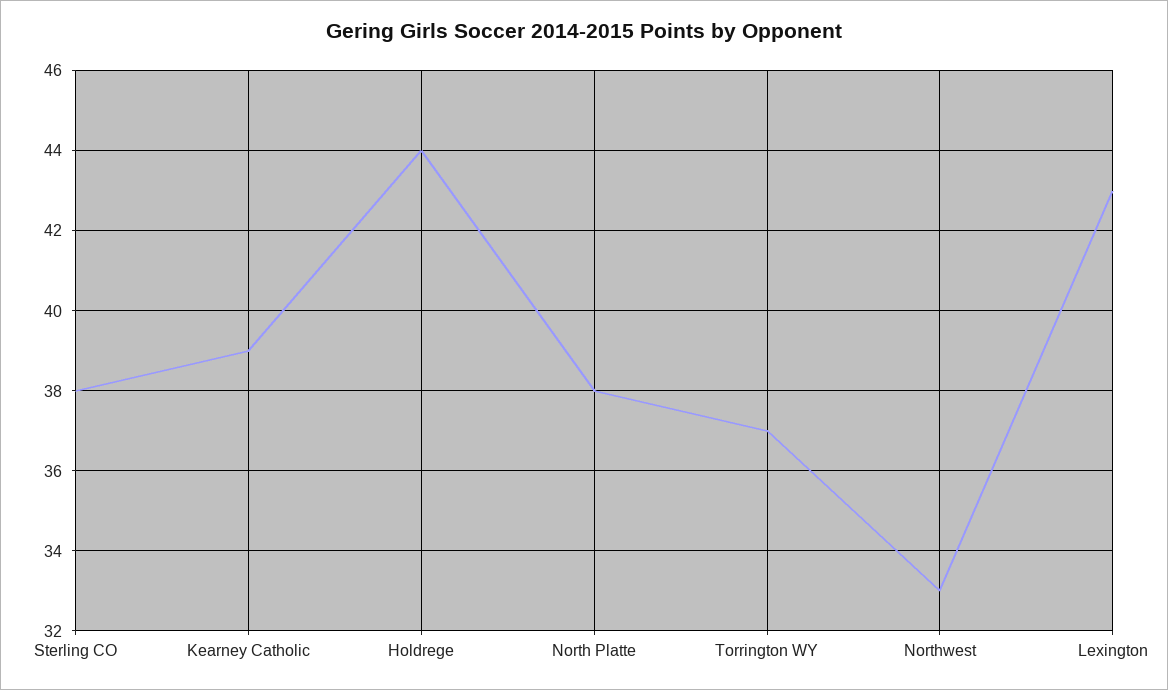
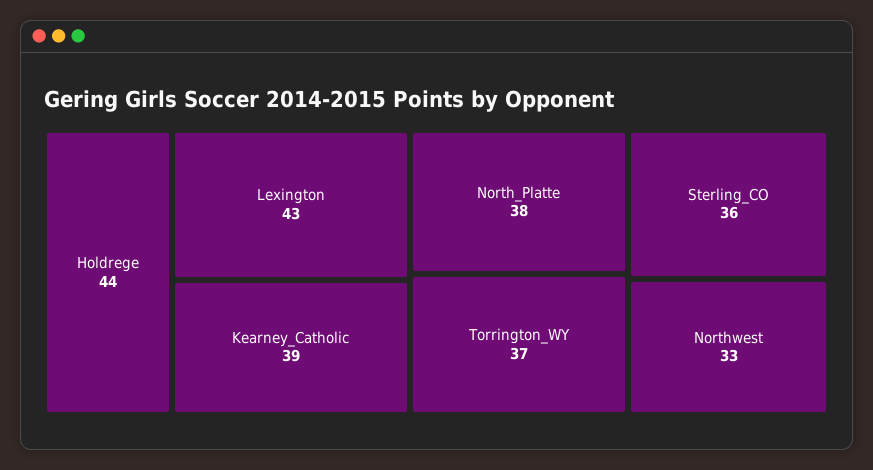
Sterling CO: 38 -> 36

